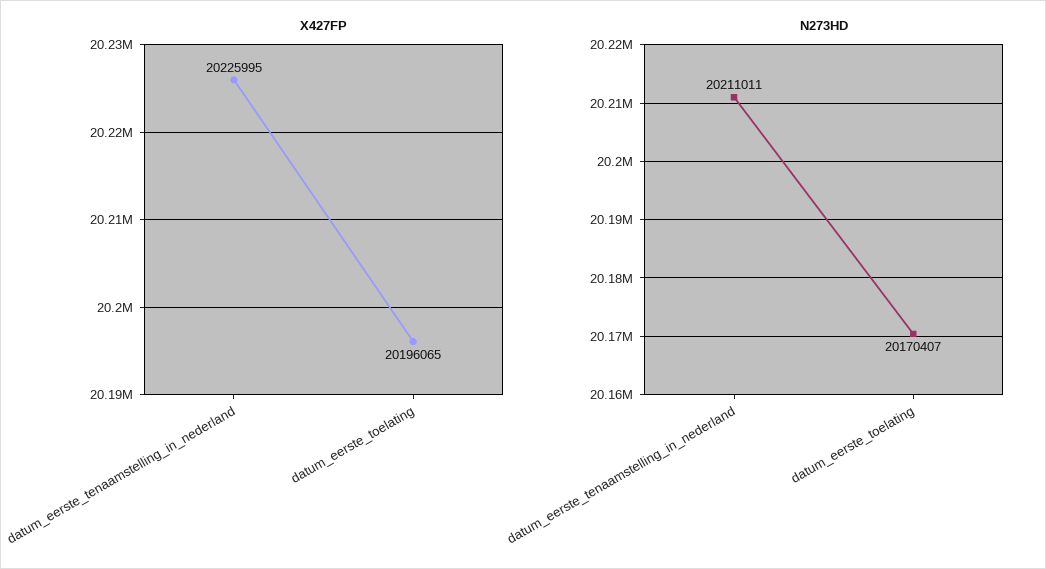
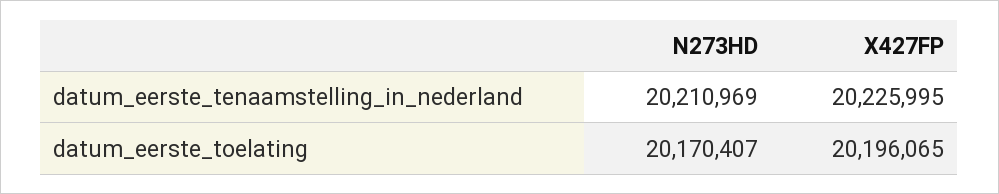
N273HD, datum_eerste_tenaamstelling_in_nederland: 20211011 -> 20210969

